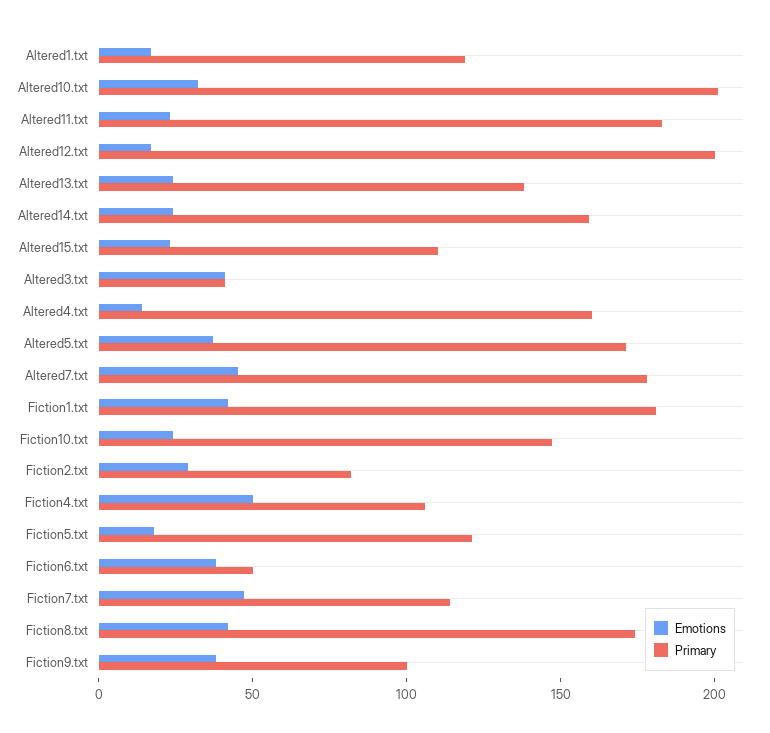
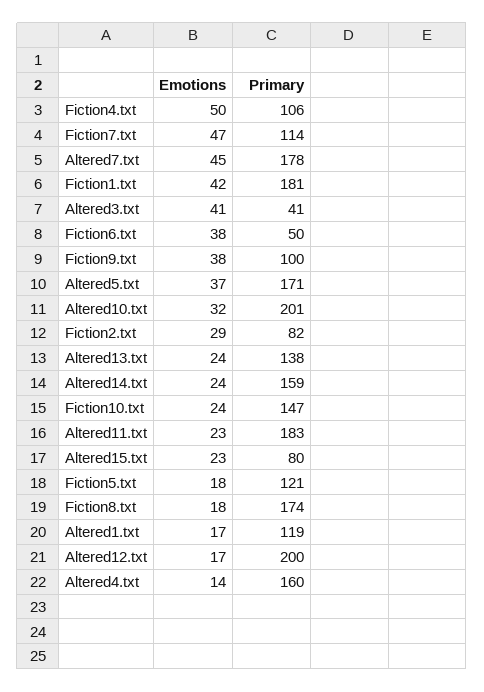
Primary, Altered15.txt: 110 -> 80
Emotions, Fiction8.txt: 40 -> 18

